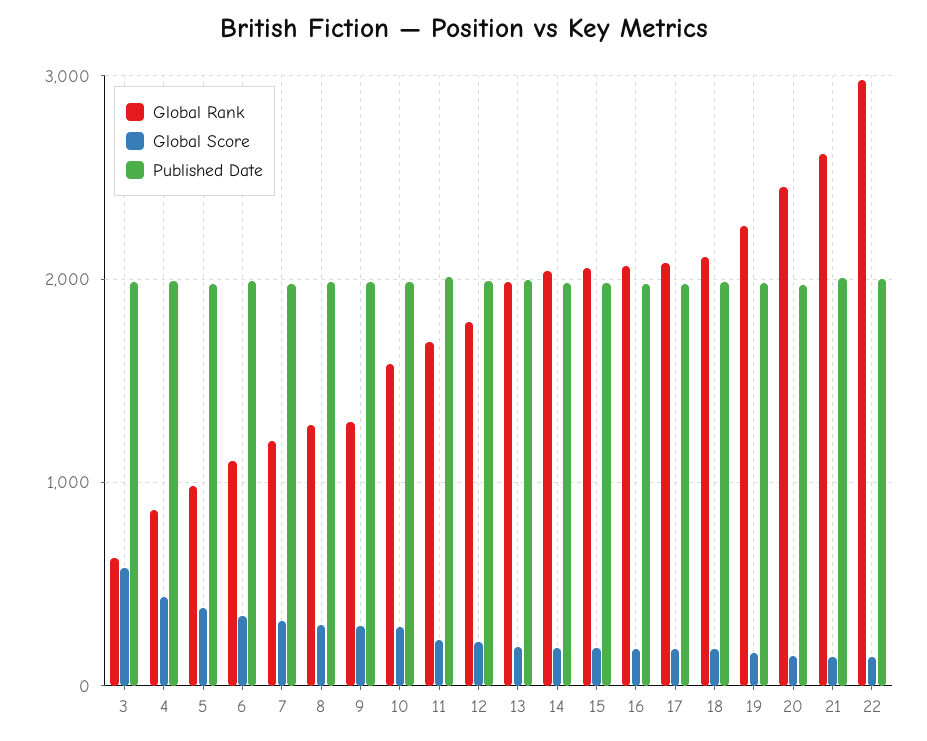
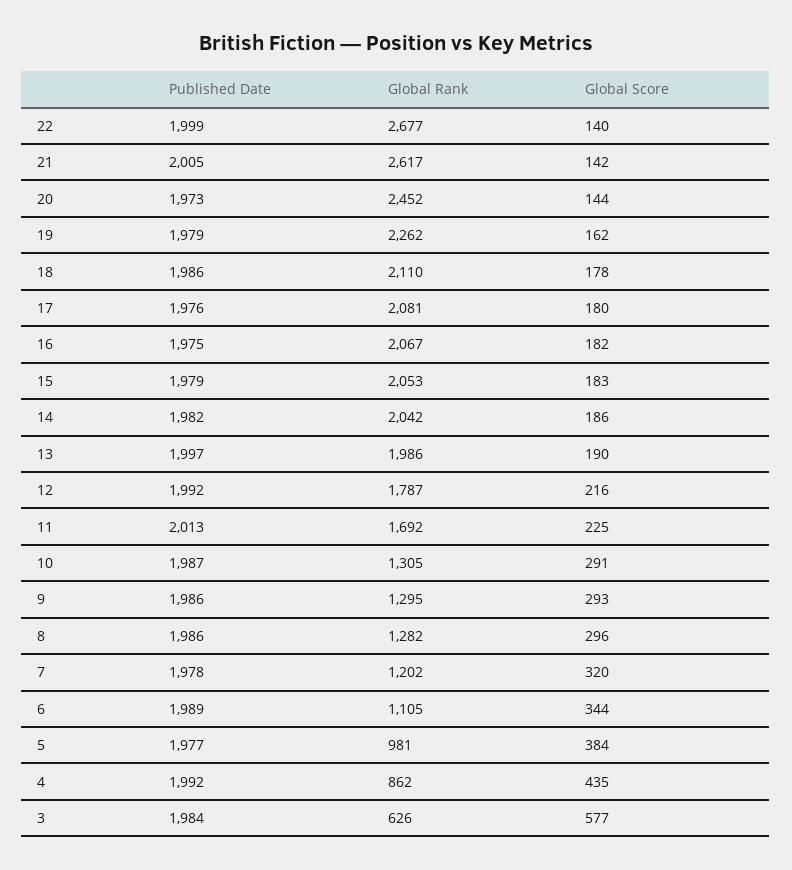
Global Rank, 10: 1600 -> 1305
Global Rank, 22: 3000 -> 2677

